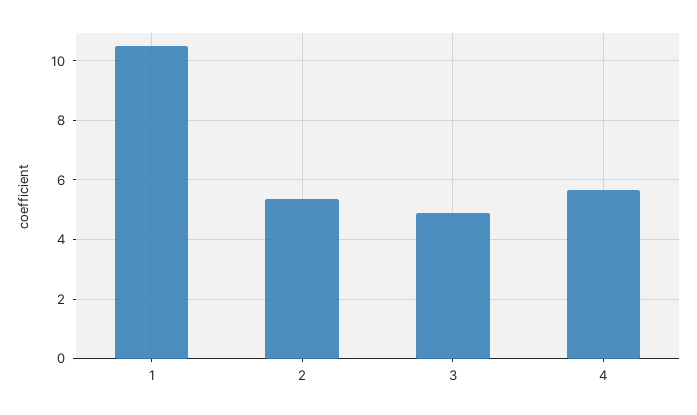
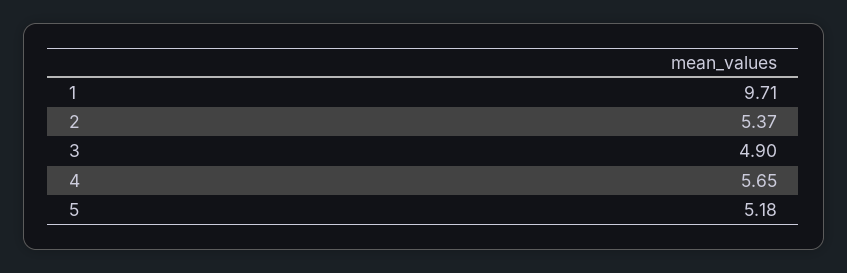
1: 10.5 -> 9.71
5: none -> 5.18

